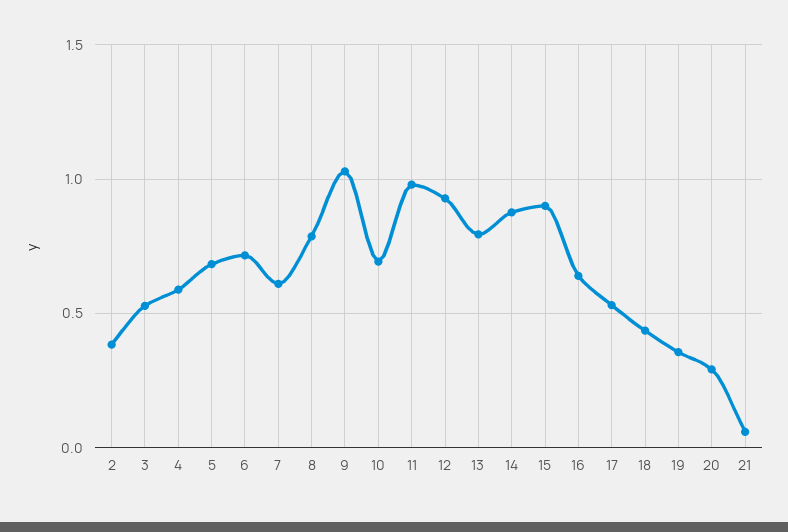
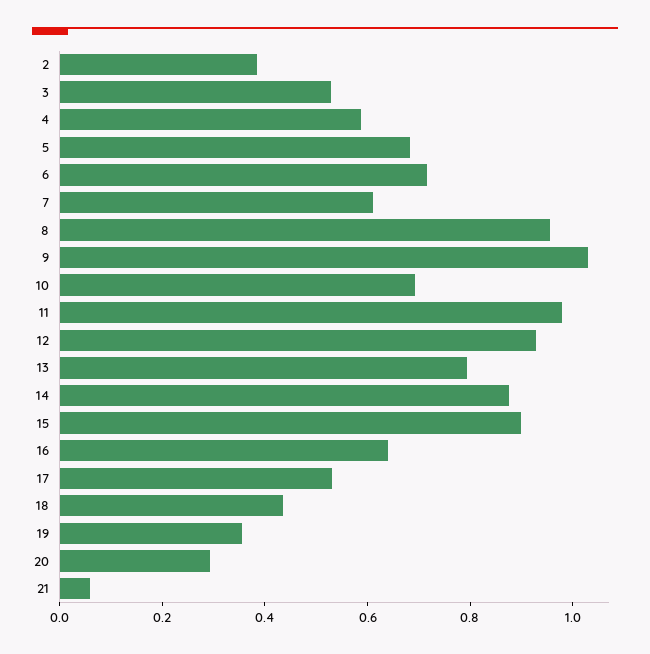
8: 0.8 -> 0.95

